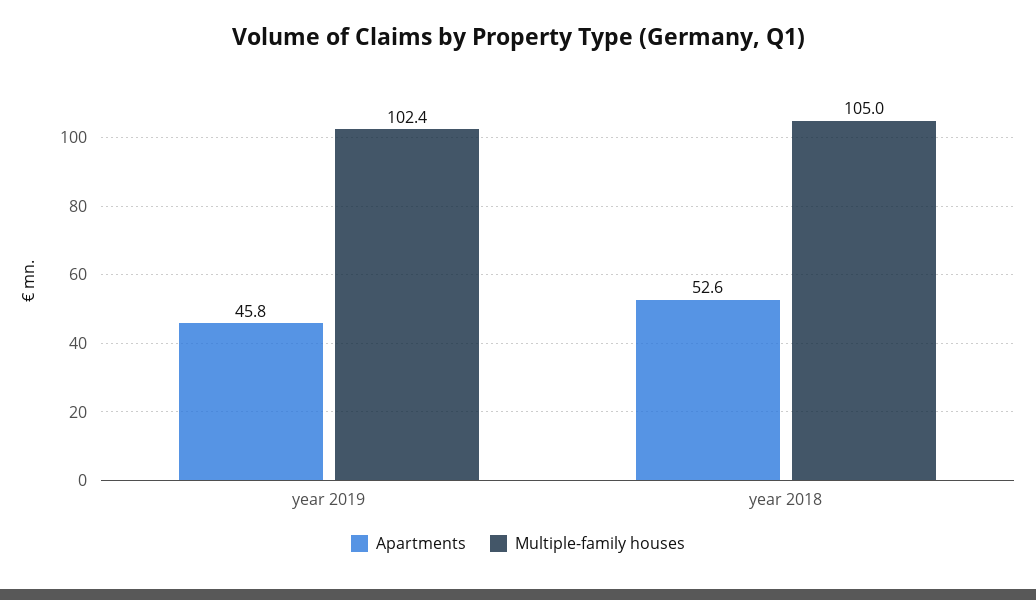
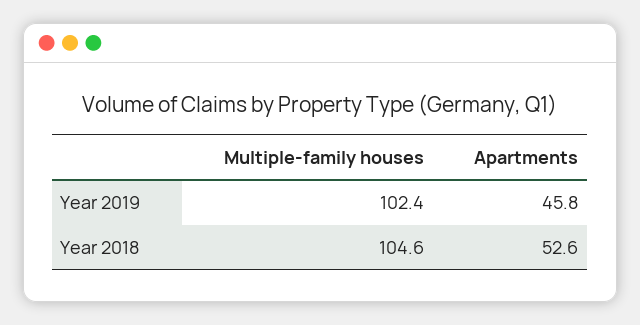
Multiple-family houses, year 2018: 105 -> 104.6

